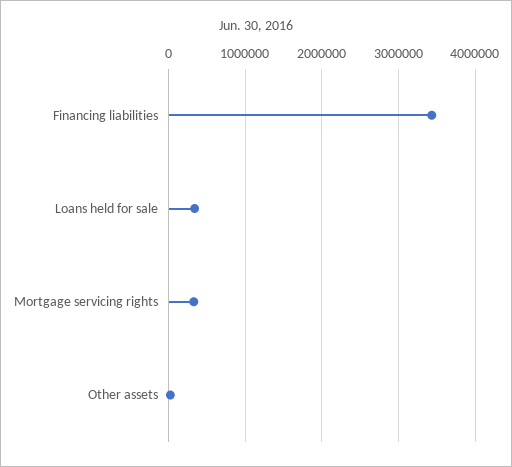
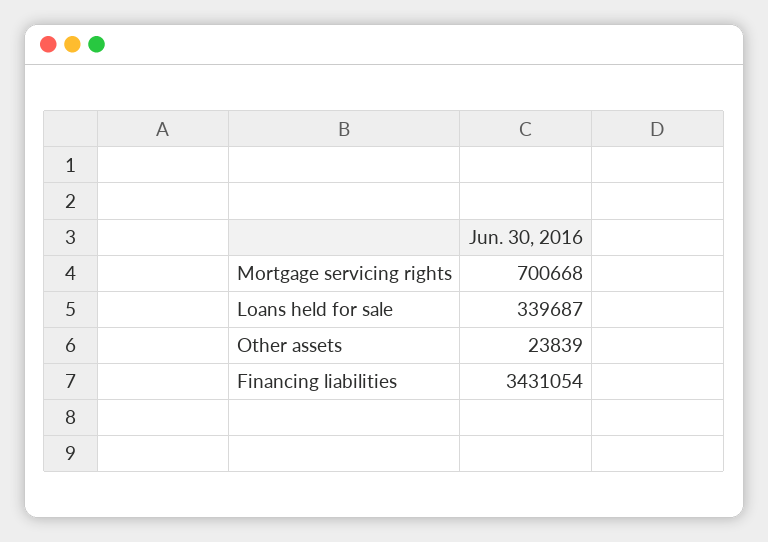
Mortgage servicing rights: 300000 -> 700668

